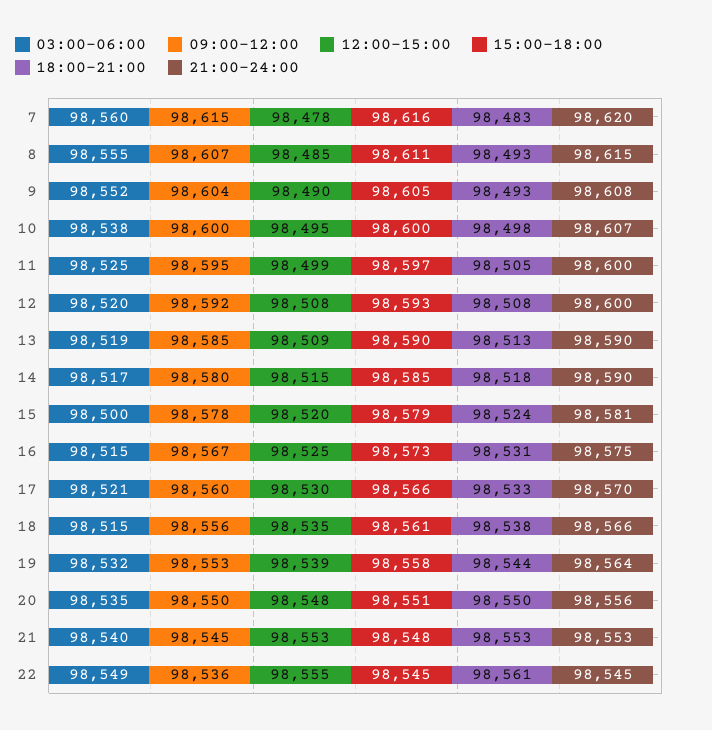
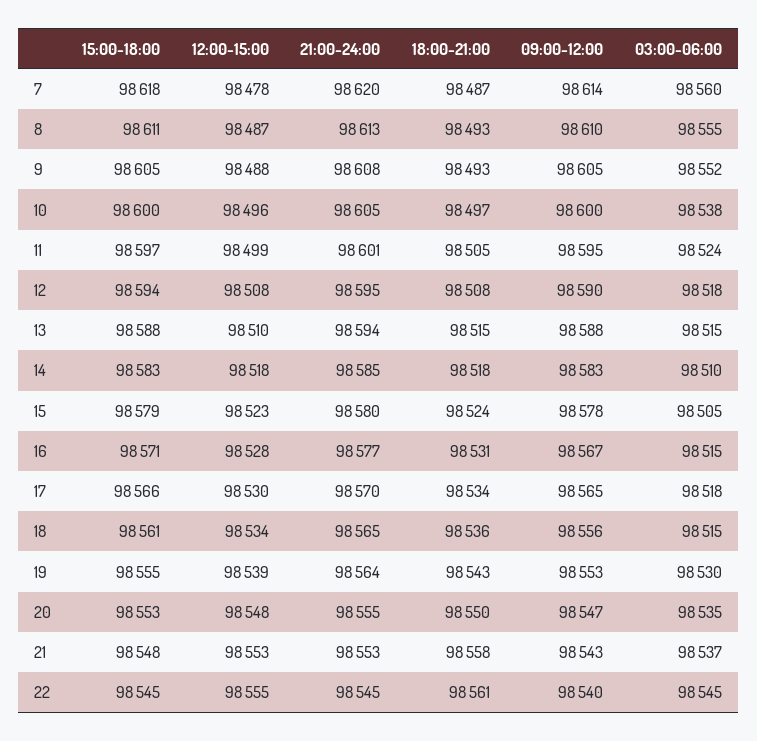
09:00-12:00, 7: 98615 -> 98614
15:00-18:00, 7: 98616 -> 98618
18:00-21:00, 7: 98483 -> 98487
09:00-12:00, 8: 98607 -> 98610
12:00-15:00, 8: 98485 -> 98487
21:00-24:00, 8: 98615 -> 98613
09:00-12:00, 9: 98604 -> 98605
12:00-15:00, 9: 98490 -> 98488
12:00-15:00, 10: 98495 -> 98496
18:00-21:00, 10: 98498 -> 98497
21:00-24:00, 10: 98607 -> 98605
03:00-06:00, 11: 98525 -> 98524
21:00-24:00, 11: 98600 -> 98601
03:00-06:00, 12: 98520 -> 98518
09:00-12:00, 12: 98592 -> 98590
15:00-18:00, 12: 98593 -> 98594
21:00-24:00, 12: 98600 -> 98595
03:00-06:00, 13: 98519 -> 98515
09:00-12:00, 13: 98585 -> 98588
12:00-15:00, 13: 98509 -> 98510
15:00-18:00, 13: 98590 -> 98588
18:00-21:00, 13: 98513 -> 98515
21:00-24:00, 13: 98590 -> 98594
03:00-06:00, 14: 98517 -> 98510
09:00-12:00, 14: 98580 -> 98583
12:00-15:00, 14: 98515 -> 98518
15:00-18:00, 14: 98585 -> 98583
21:00-24:00, 14: 98590 -> 98585
03:00-06:00, 15: 98500 -> 98505
12:00-15:00, 15: 98520 -> 98523
21:00-24:00, 15: 98581 -> 98580
12:00-15:00, 16: 98525 -> 98528
15:00-18:00, 16: 98573 -> 98571
21:00-24:00, 16: 98575 -> 98577
03:00-06:00, 17: 98521 -> 98518
09:00-12:00, 17: 98560 -> 98565
18:00-21:00, 17: 98533 -> 98534
12:00-15:00, 18: 98535 -> 98534
18:00-21:00, 18: 98538 -> 98536
21:00-24:00, 18: 98566 -> 98565
03:00-06:00, 19: 98532 -> 98530
15:00-18:00, 19: 98558 -> 98555
18:00-21:00, 19: 98544 -> 98543
09:00-12:00, 20: 98550 -> 98547
15:00-18:00, 20: 98551 -> 98553
21:00-24:00, 20: 98556 -> 98555
03:00-06:00, 21: 98540 -> 98537
09:00-12:00, 21: 98545 -> 98543
18:00-21:00, 21: 98553 -> 98558
03:00-06:00, 22: 98549 -> 98545
09:00-12:00, 22: 98536 -> 98540

